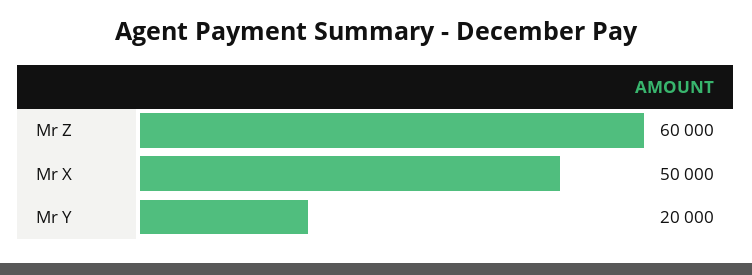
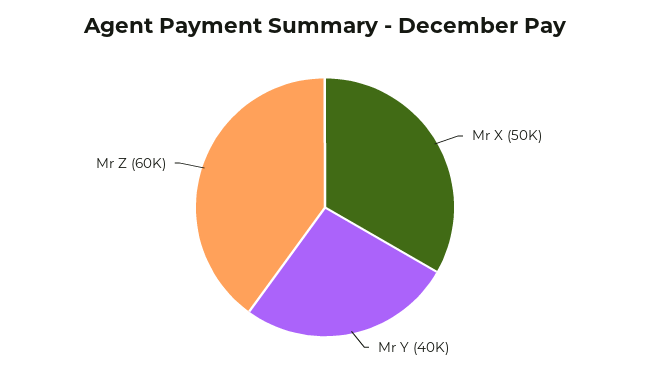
Mr Y: 20000 -> 40000

